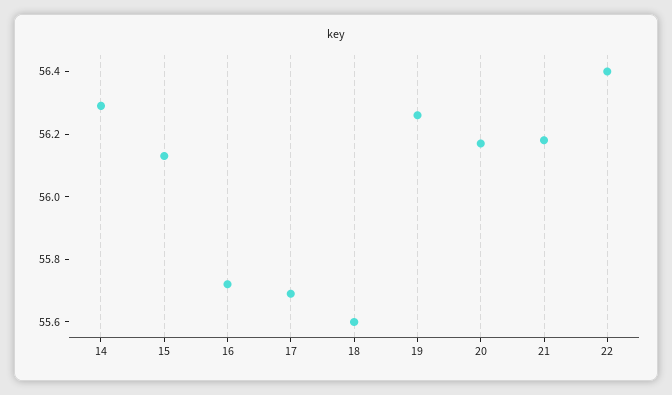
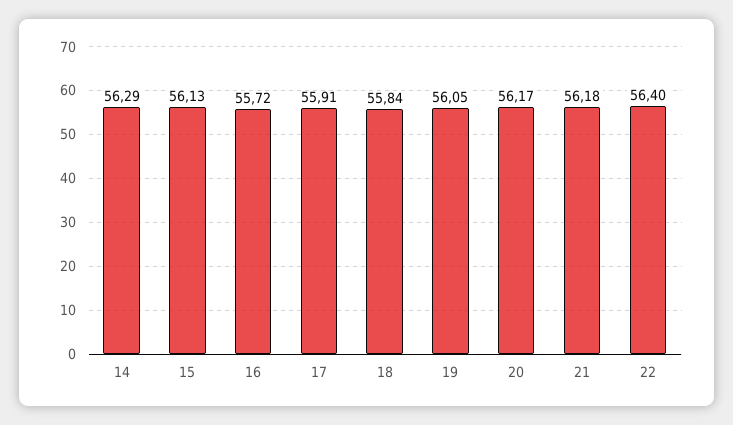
17: 55.7 -> 55.91
18: 55.6 -> 55.84
19: 56.25 -> 56.05

